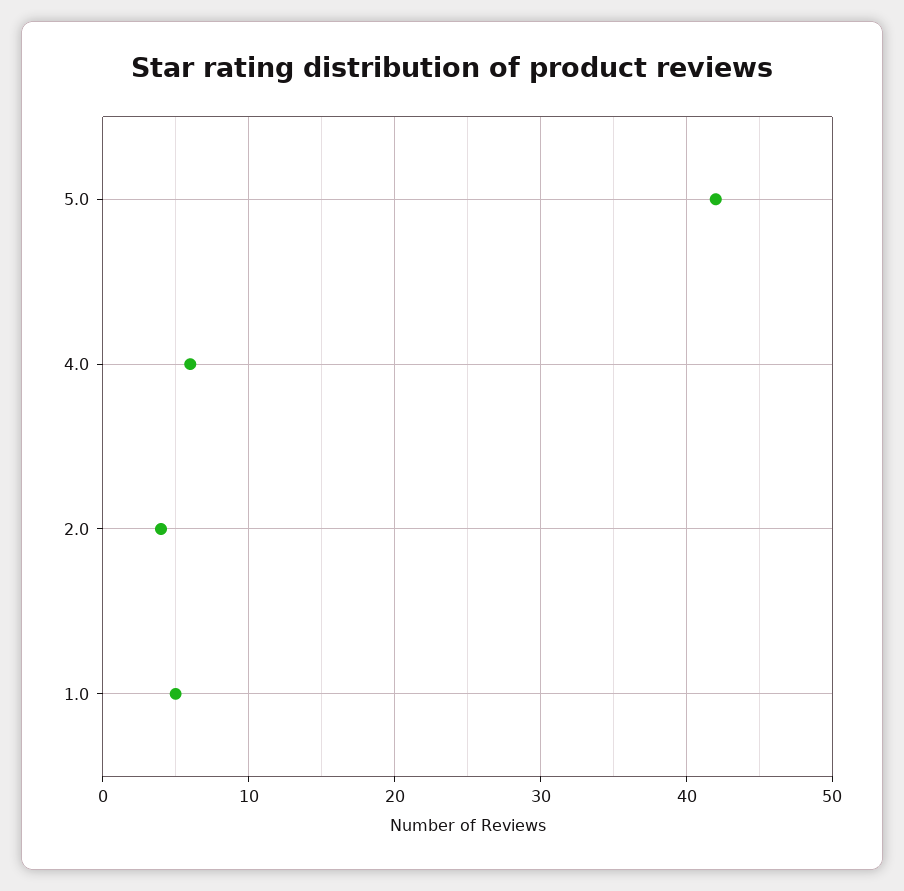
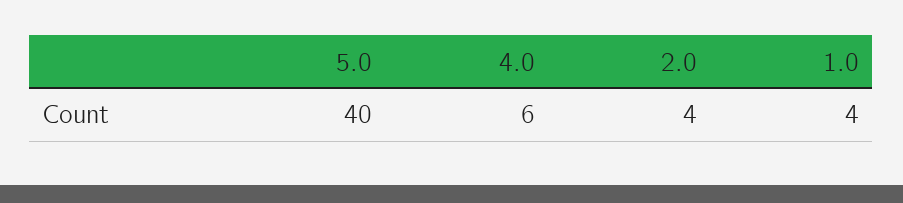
5.0: 42 -> 40
1.0: 5 -> 4

